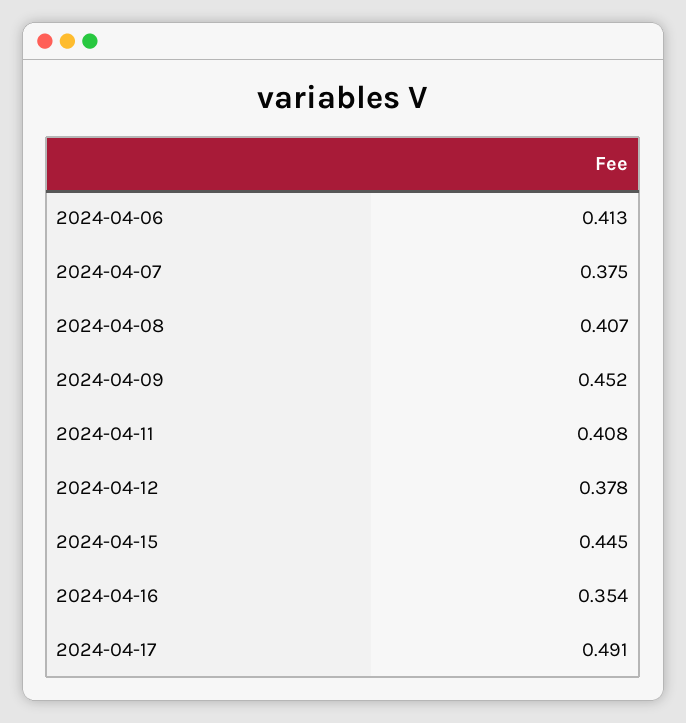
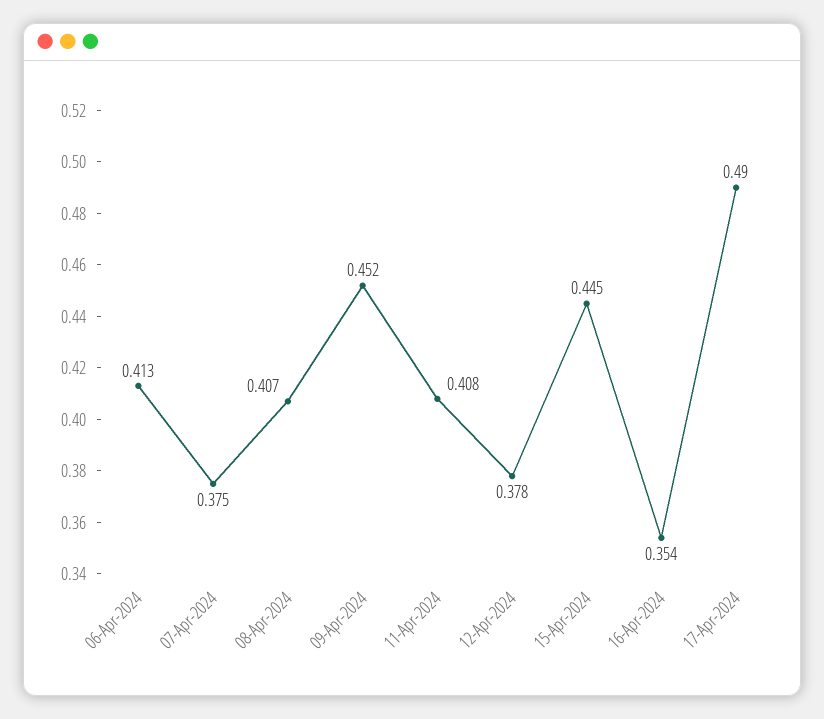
2024-04-17: 0.491 -> 0.49

